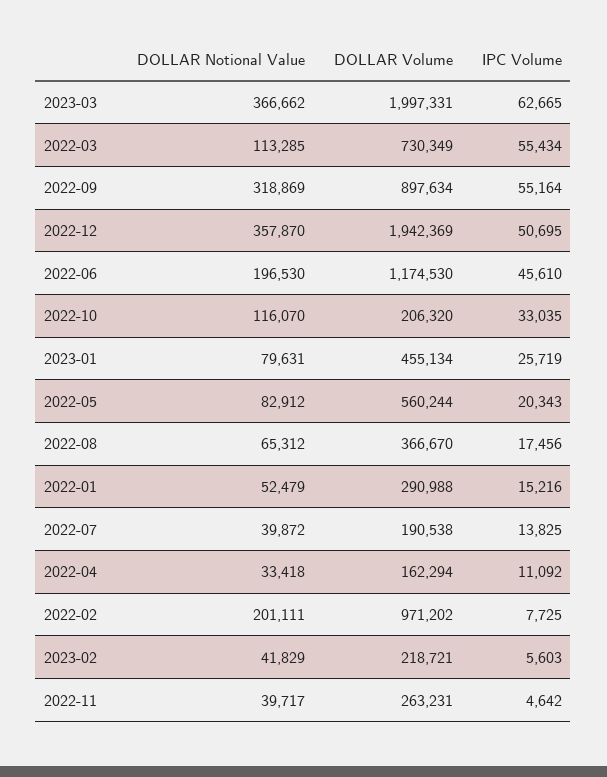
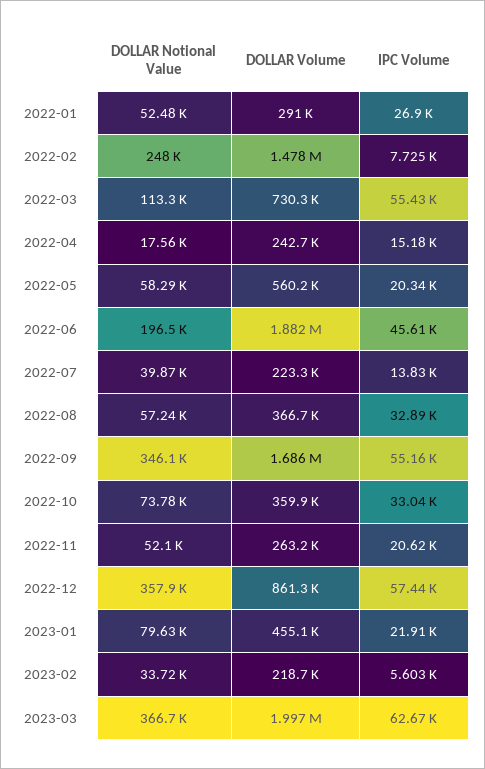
DOLLAR Notional Value, 2022-09: 318869 -> 346100
DOLLAR Volume, 2022-09: 897634 -> 1686000
DOLLAR Volume, 2022-12: 1942369 -> 861300
IPC Volume, 2022-12: 50695 -> 57440
DOLLAR Volume, 2022-06: 1174530 -> 1882000
DOLLAR Notional Value, 2022-10: 116070 -> 73780
DOLLAR Volume, 2022-10: 206320 -> 359900
IPC Volume, 2023-01: 25719 -> 21910
DOLLAR Notional Value, 2022-05: 82912 -> 58290
DOLLAR Notional Value, 2022-08: 65312 -> 57240
IPC Volume, 2022-08: 17456 -> 32890
IPC Volume, 2022-01: 15216 -> 26900
DOLLAR Volume, 2022-07: 190538 -> 223300
DOLLAR Notional Value, 2022-04: 33418 -> 17560
DOLLAR Volume, 2022-04: 162294 -> 242700
IPC Volume, 2022-04: 11092 -> 15180
DOLLAR Notional Value, 2022-02: 201111 -> 248000
DOLLAR Volume, 2022-02: 971202 -> 1478000
DOLLAR Notional Value, 2023-02: 41829 -> 33720
DOLLAR Notional Value, 2022-11: 39717 -> 52100
IPC Volume, 2022-11: 4642 -> 20620

